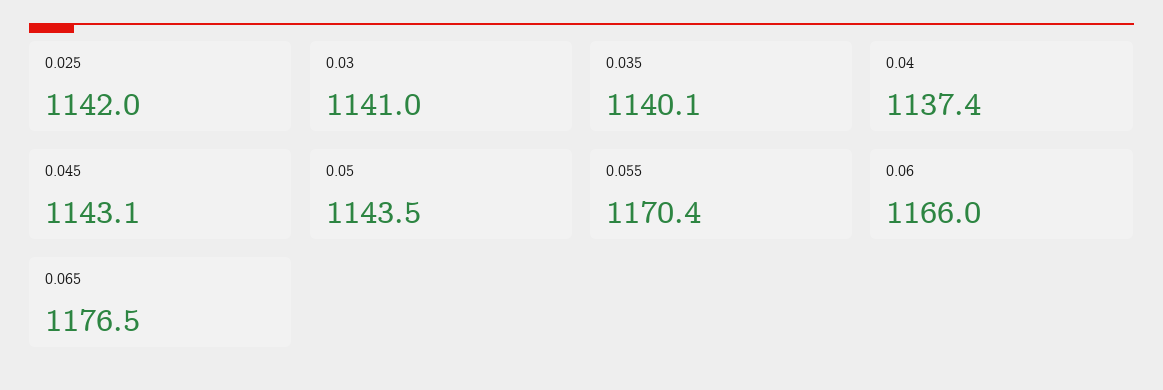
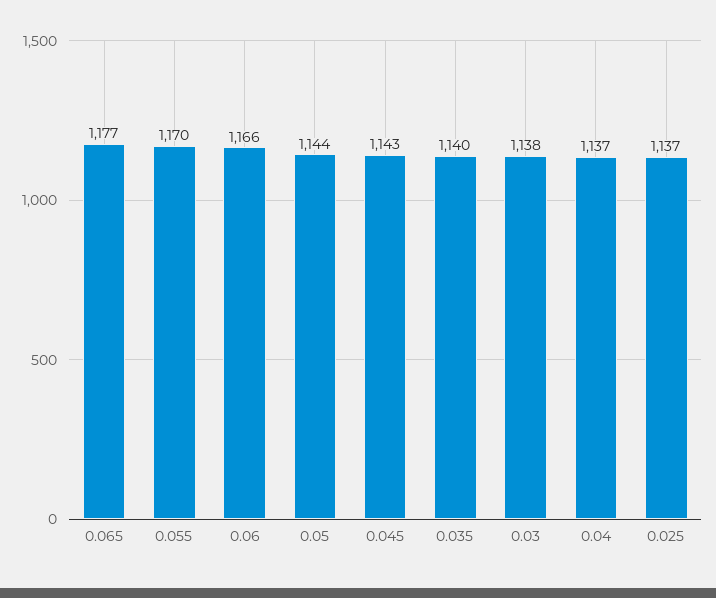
0.025: 1142 -> 1137
0.03: 1141 -> 1138

